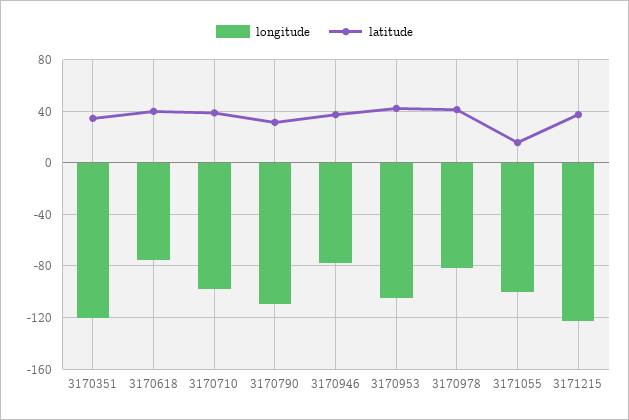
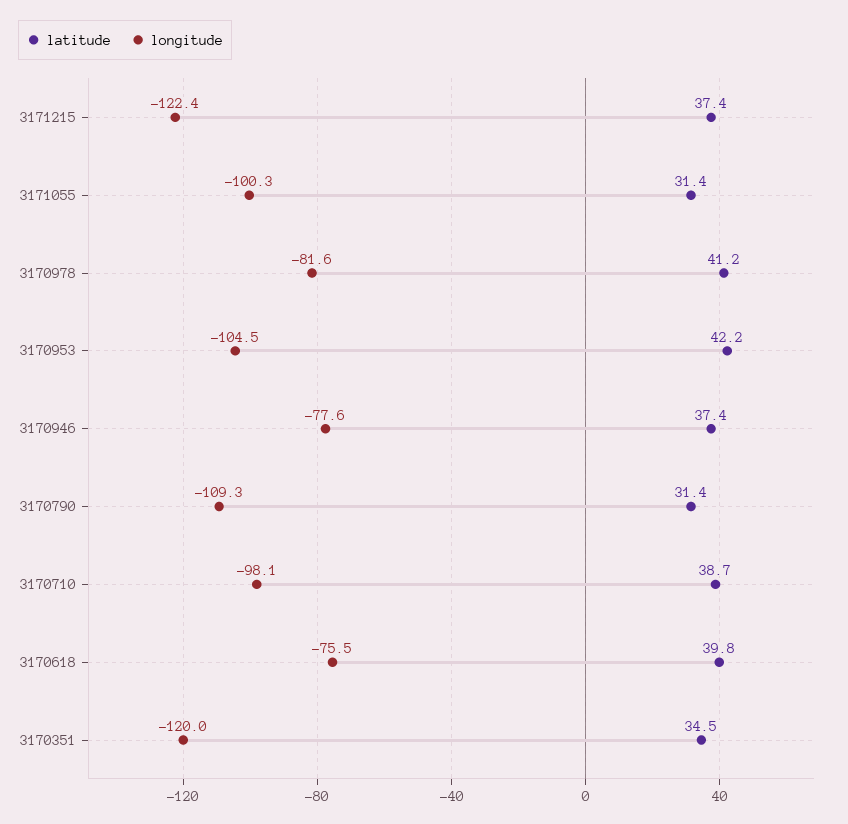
latitude, 3171055: 15 -> 31.4

